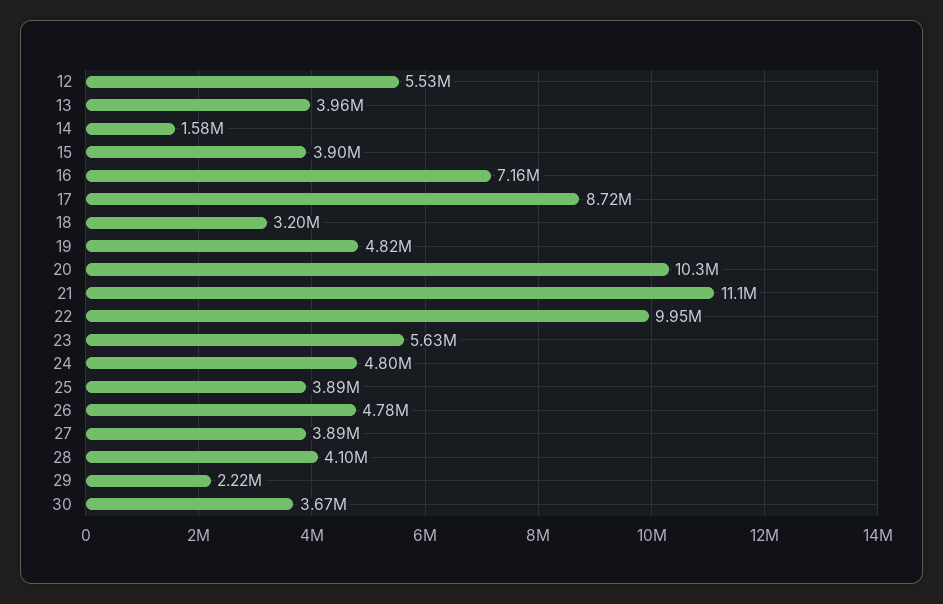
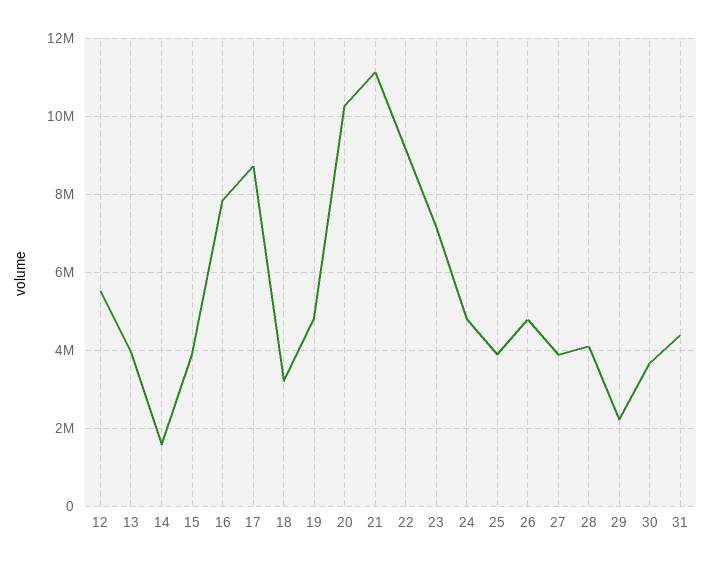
16: 7160000 -> 7800000
22: 9950000 -> 9200000
23: 5630000 -> 7200000
31: none -> 4400000

